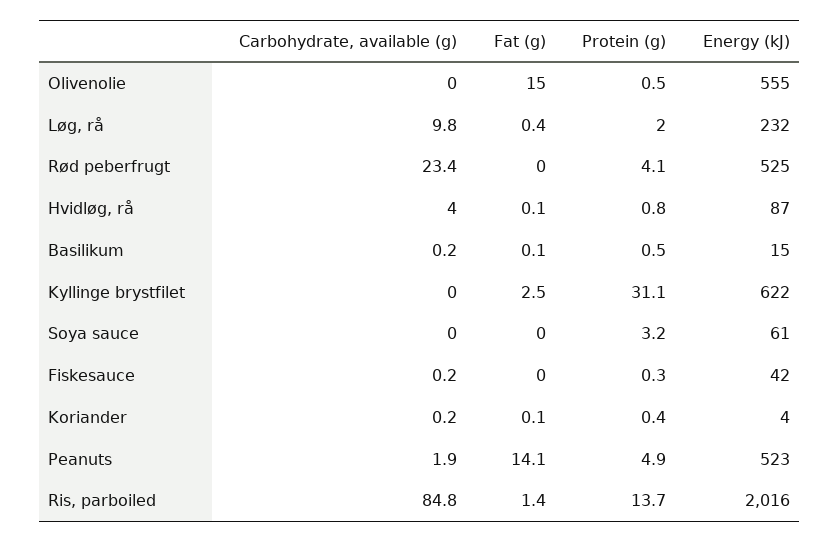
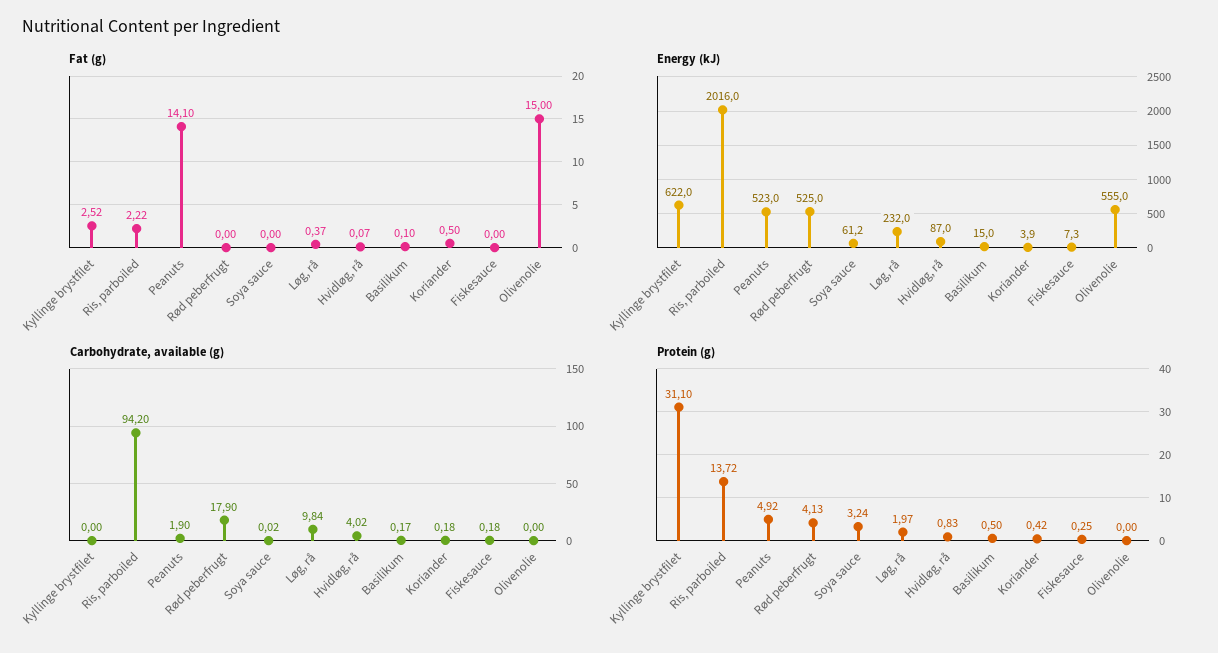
Protein (g), Olivenolie: 0.5 -> 0
Carbohydrate, available (g), Rød peberfrugt: 23.4 -> 17.9
Energy (kJ), Fiskesauce: 42 -> 7.3
Fat (g), Koriander: 0.1 -> 0.5
Carbohydrate, available (g), Ris, parboiled: 84.8 -> 94.2
Fat (g), Ris, parboiled: 1.4 -> 2.22

